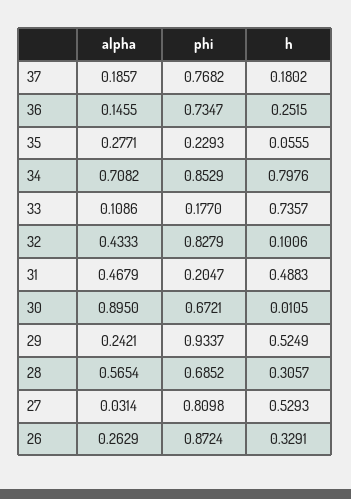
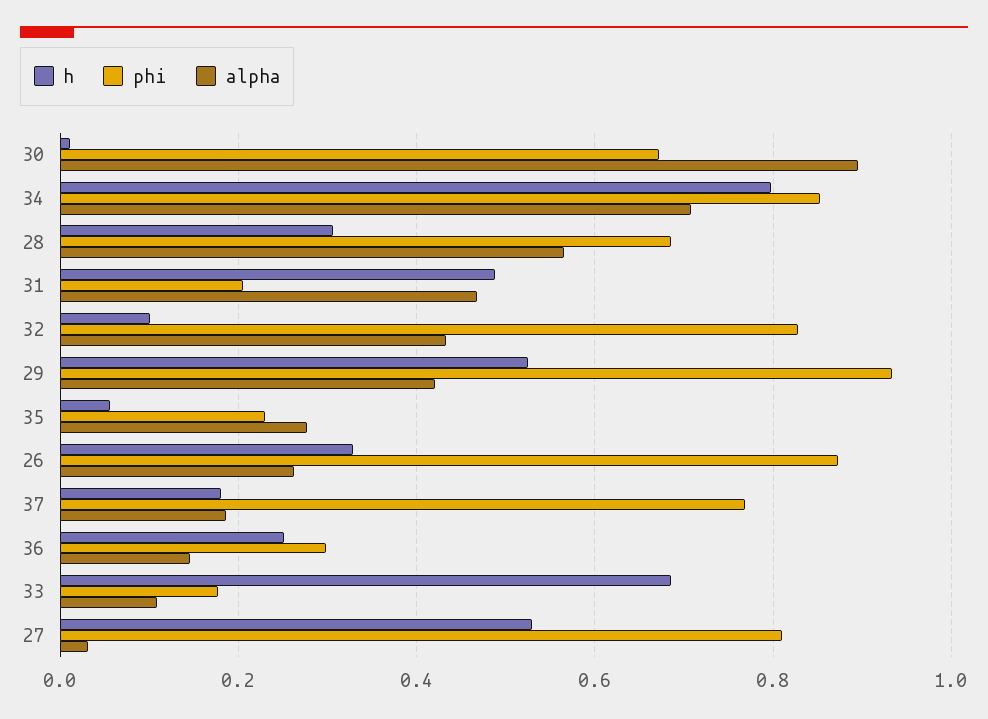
phi, 36: 0.7347 -> 0.3
h, 33: 0.7357 -> 0.68
alpha, 29: 0.2421 -> 0.42

